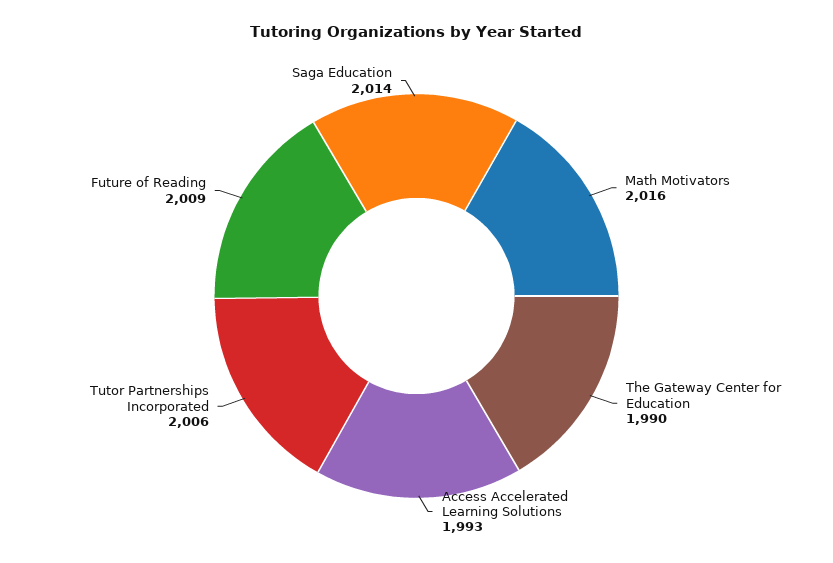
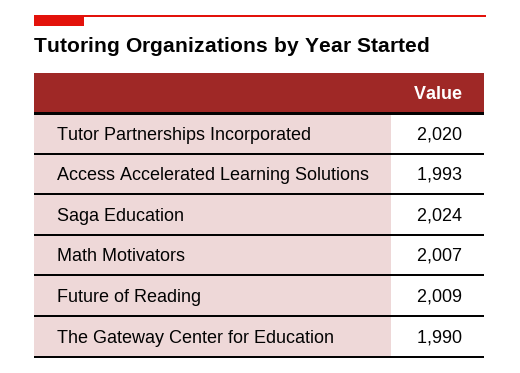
Math Motivators: 2016 -> 2007
Tutor Partnerships Incorporated: 2006 -> 2020
Saga Education: 2014 -> 2024

